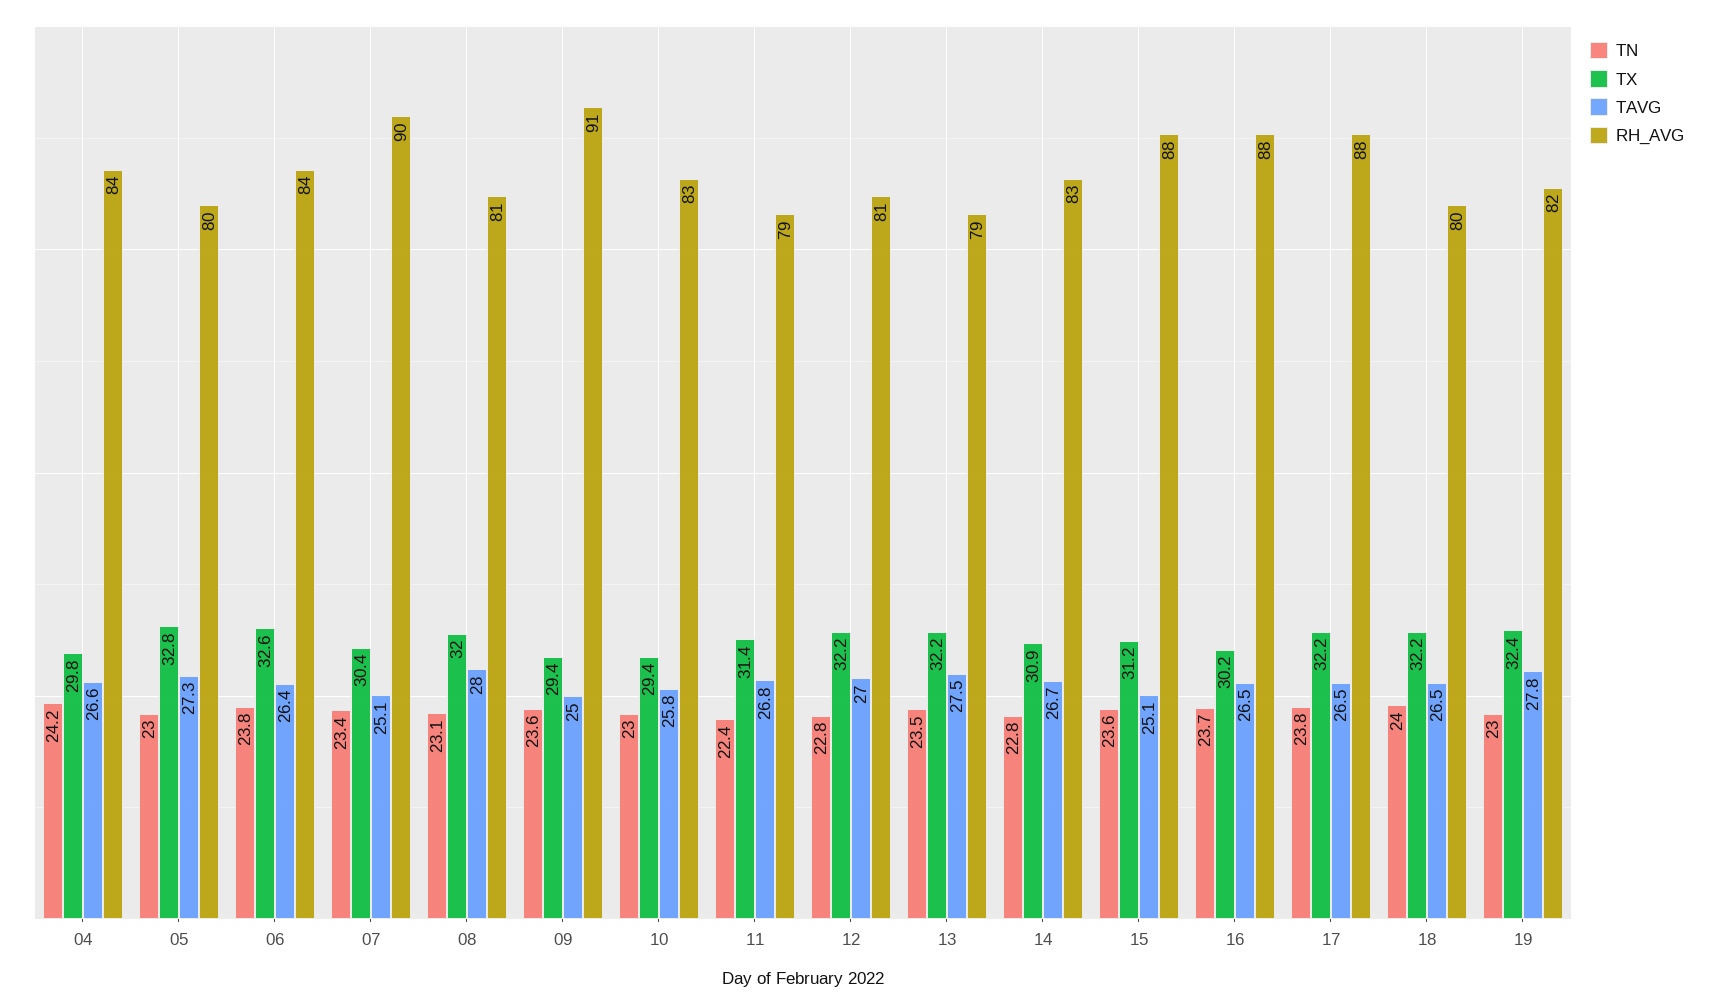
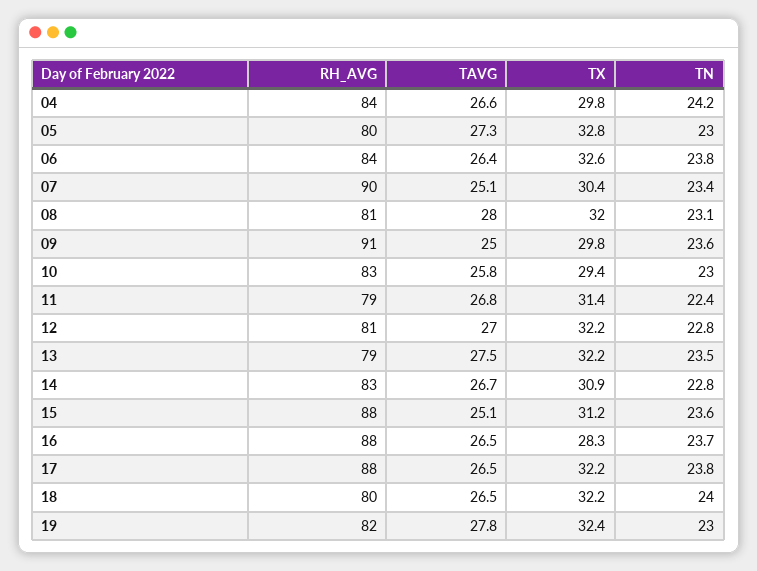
TX, 09: 29.4 -> 29.8
TX, 16: 30.2 -> 28.3

